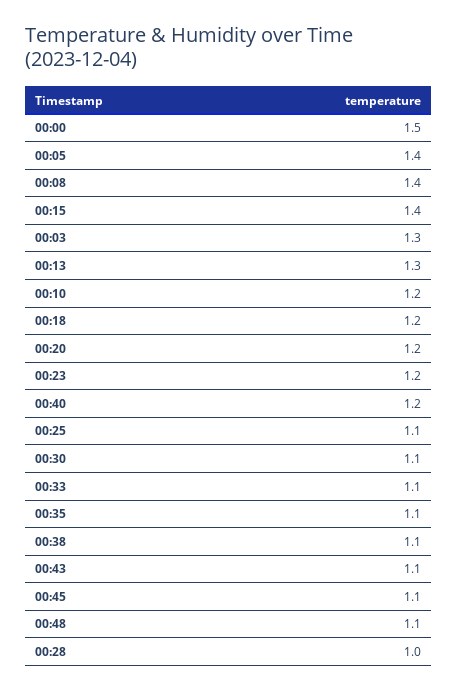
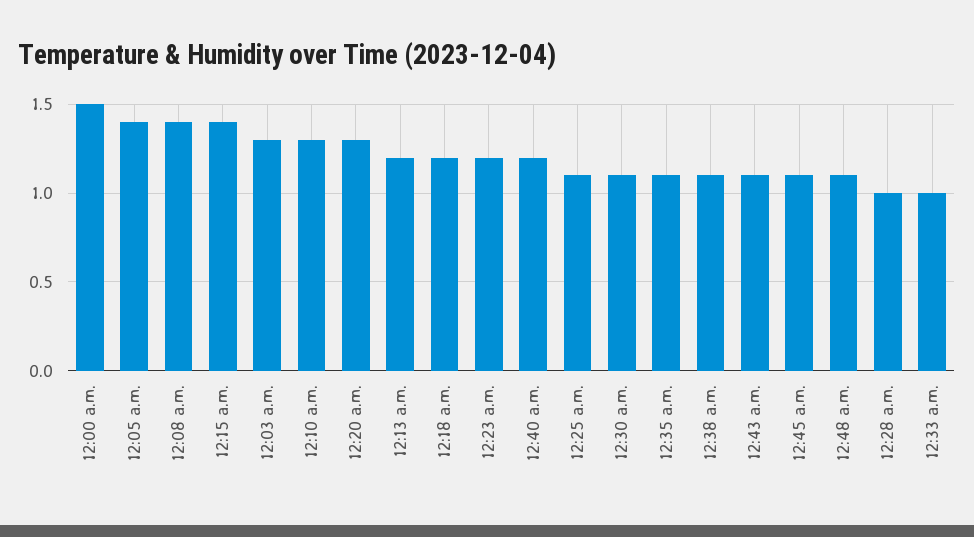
00:13: 1.3 -> 1.2
00:10: 1.2 -> 1.3
00:20: 1.2 -> 1.3
00:33: 1.1 -> 1

